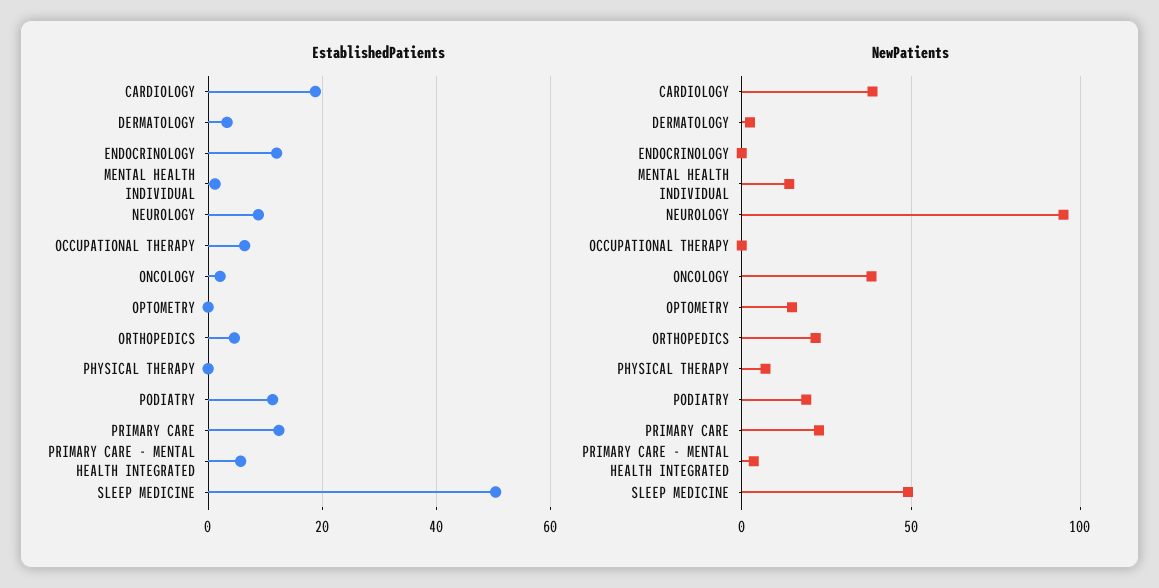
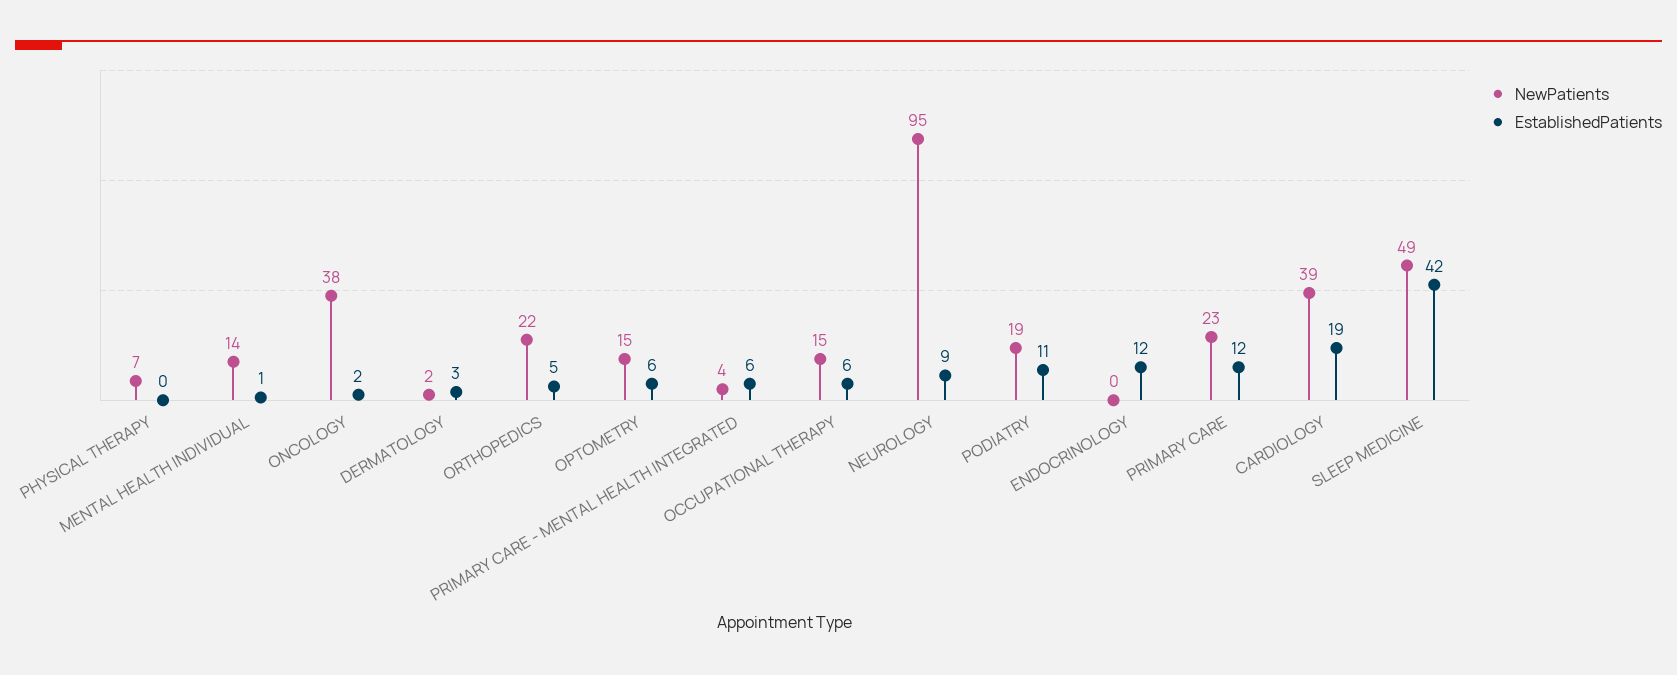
EstablishedPatients, OPTOMETRY: 0 -> 6
EstablishedPatients, SLEEP MEDICINE: 50 -> 42
NewPatients, OCCUPATIONAL THERAPY: 0 -> 15

